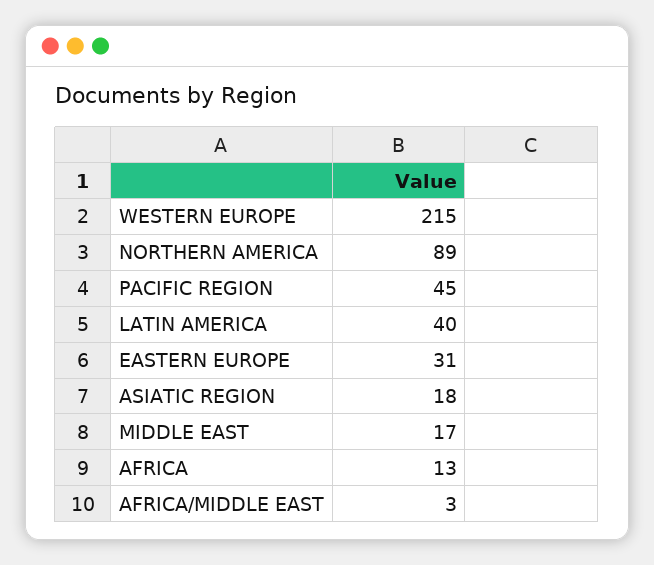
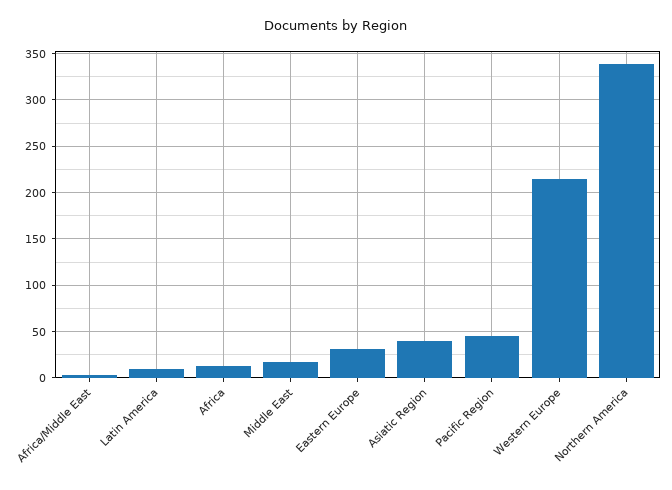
NORTHERN AMERICA: 89 -> 340
LATIN AMERICA: 40 -> 10
ASIATIC REGION: 18 -> 40

